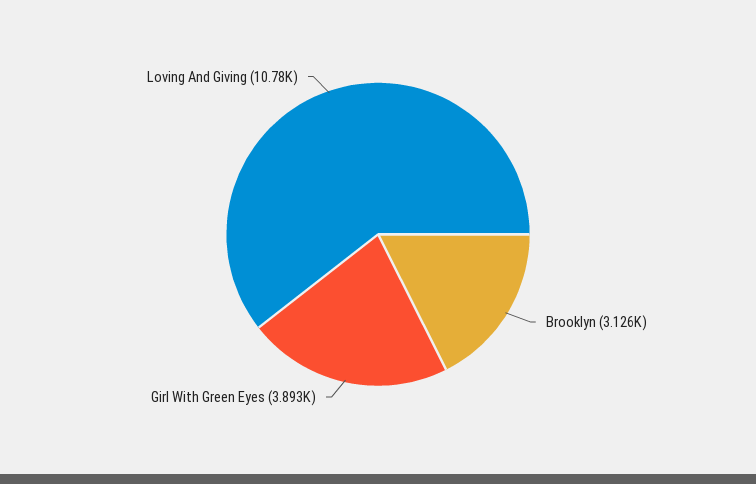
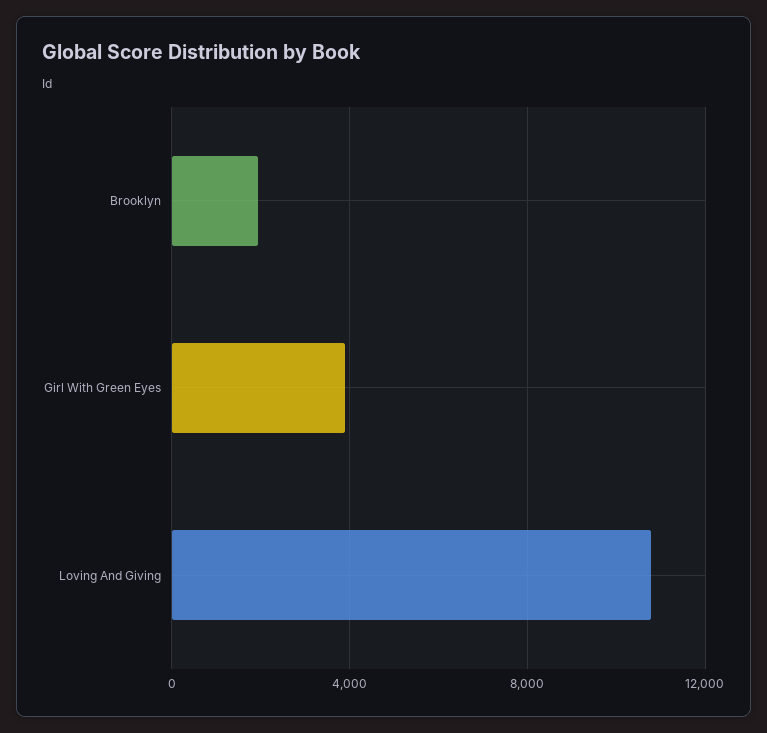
Brooklyn: 3126 -> 2000

